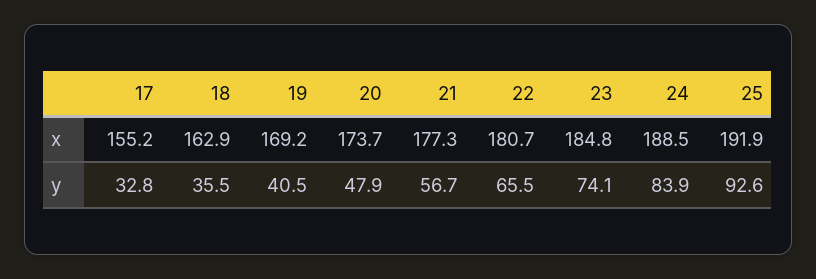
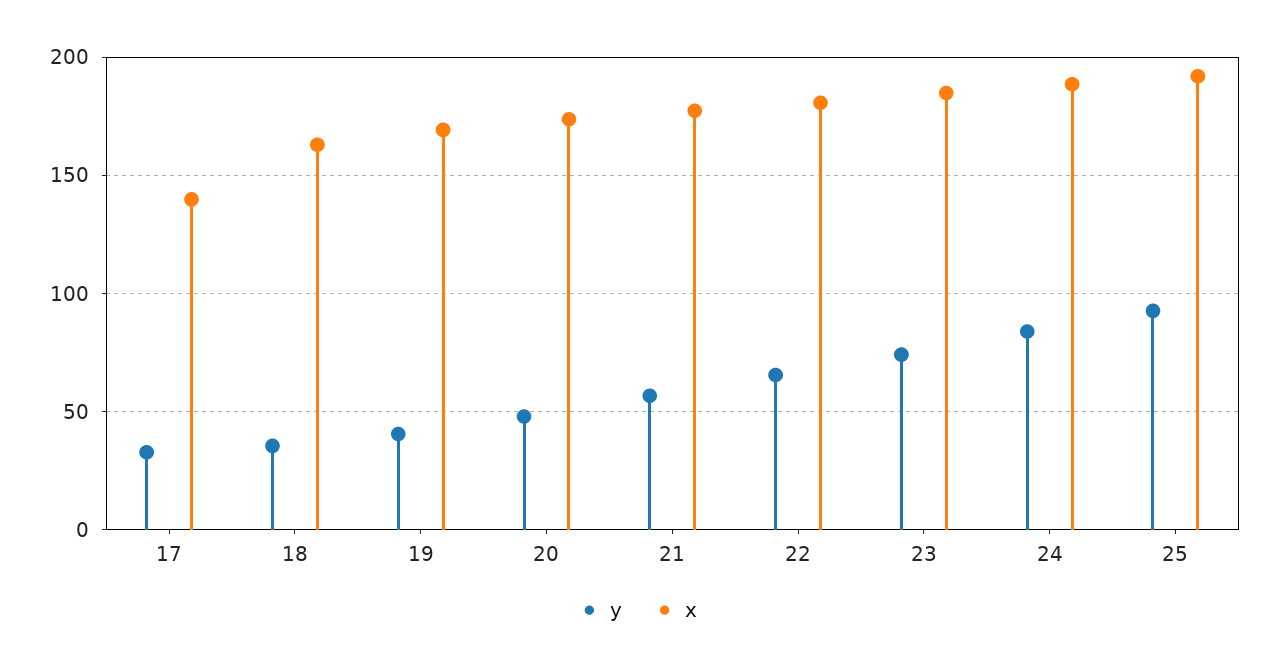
x, 17: 155.2 -> 140

